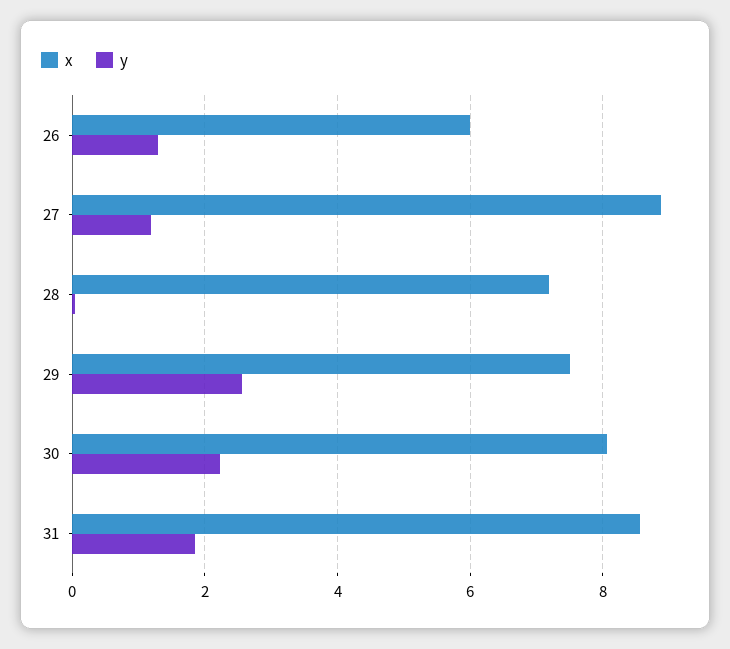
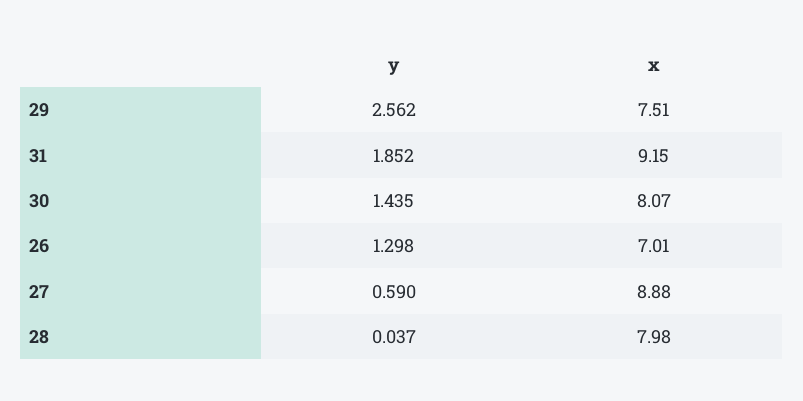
x, 26: 6 -> 7.01
y, 27: 1.2 -> 0.59
x, 28: 7.2 -> 7.98
y, 30: 2.2 -> 1.435
x, 31: 8.6 -> 9.15

